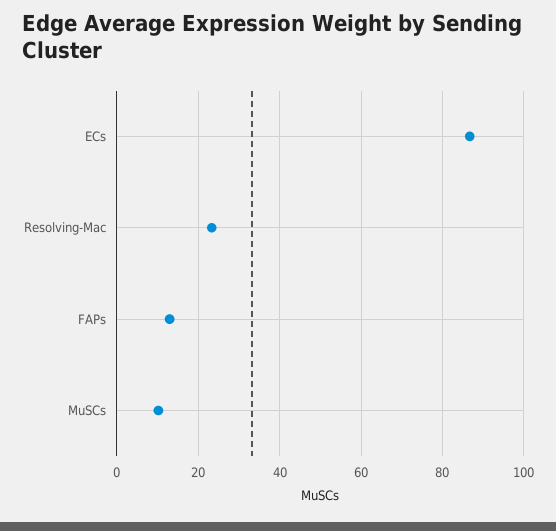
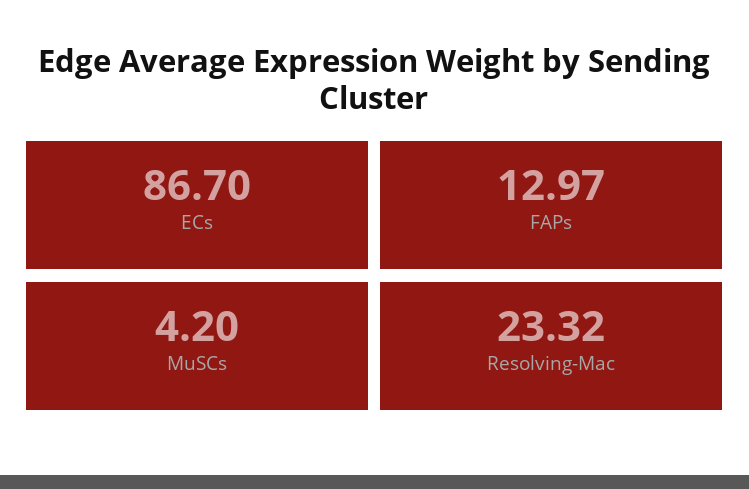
MuSCs: 10 -> 4.2

